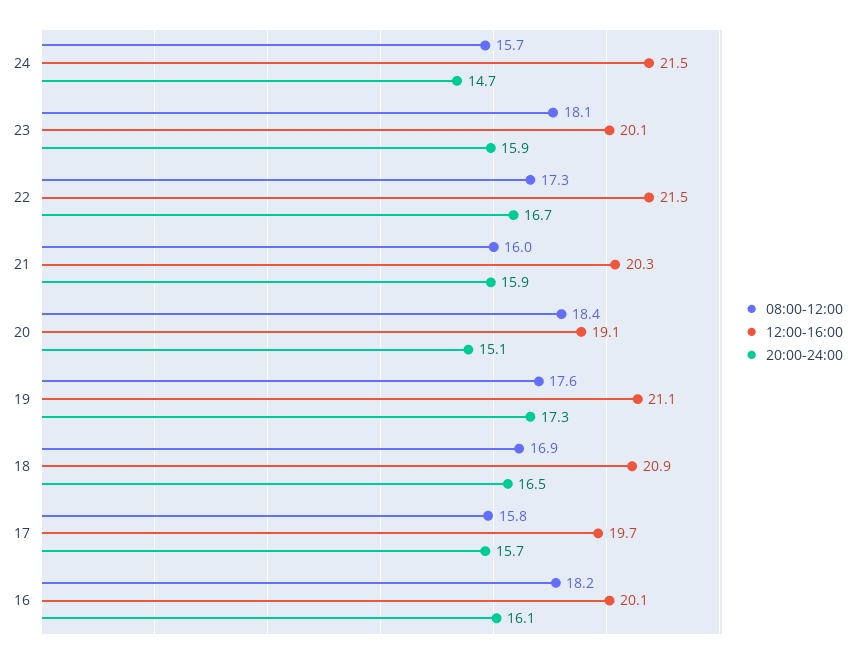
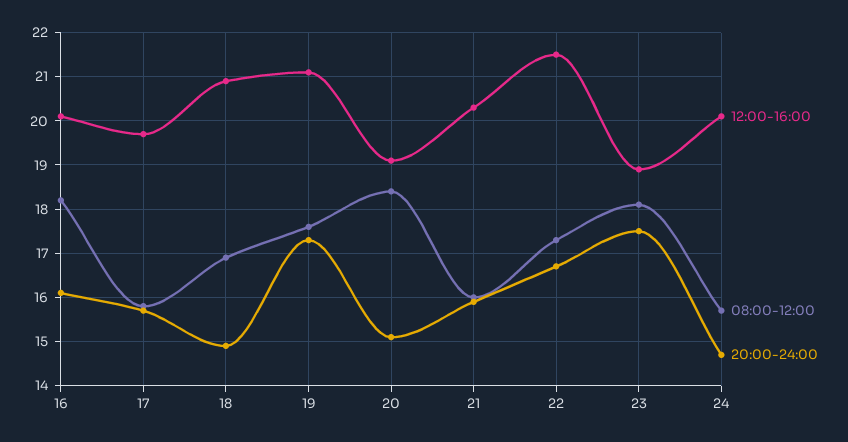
12:00-16:00, 24: 21.5 -> 20
12:00-16:00, 23: 20.1 -> 19
20:00-24:00, 23: 15.9 -> 17.5
20:00-24:00, 18: 16.5 -> 15

